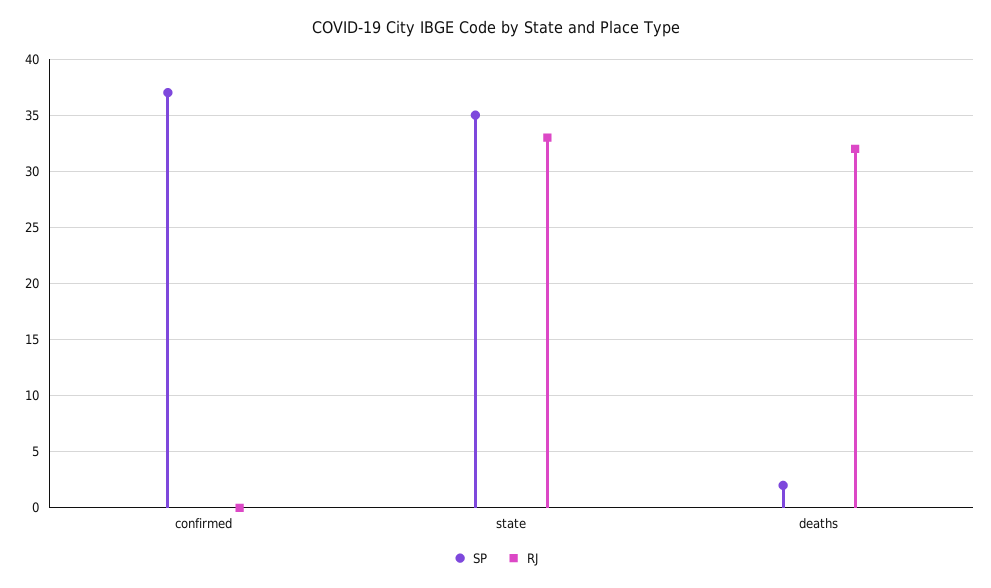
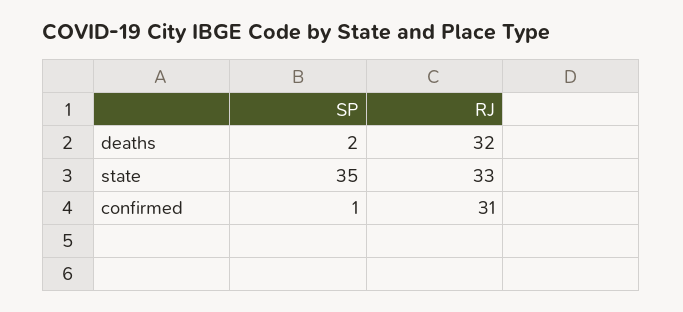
SP, confirmed: 37 -> 1
RJ, confirmed: 0 -> 31

